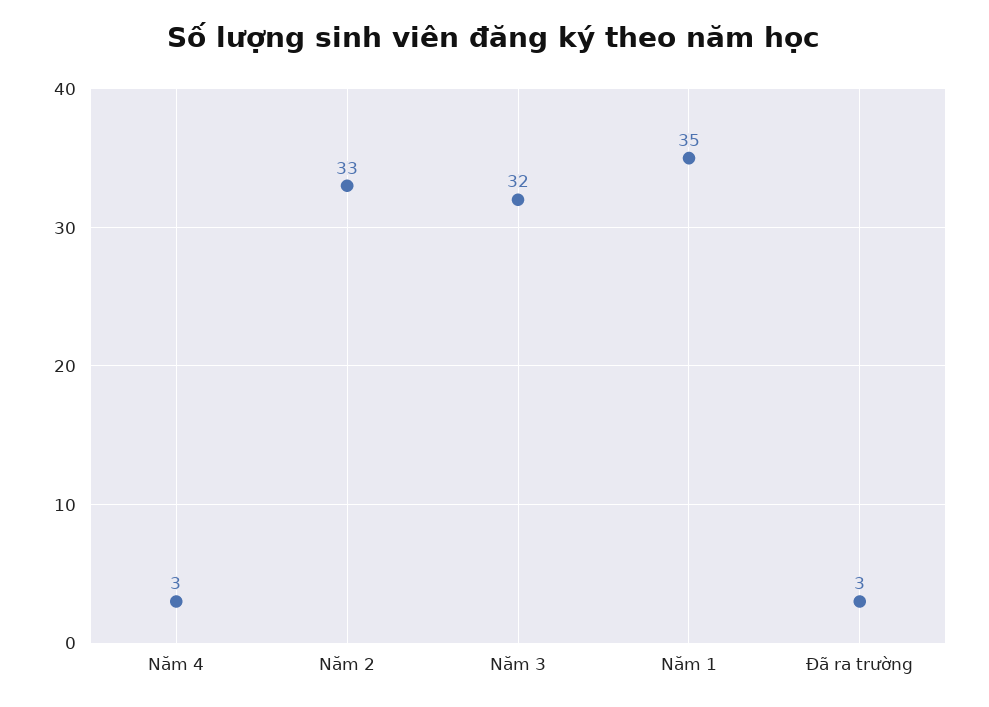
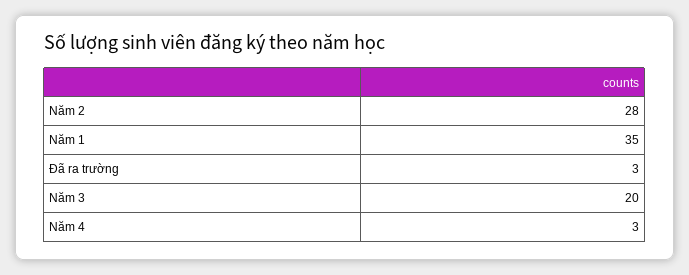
Năm 2: 33 -> 28
Năm 3: 32 -> 20

